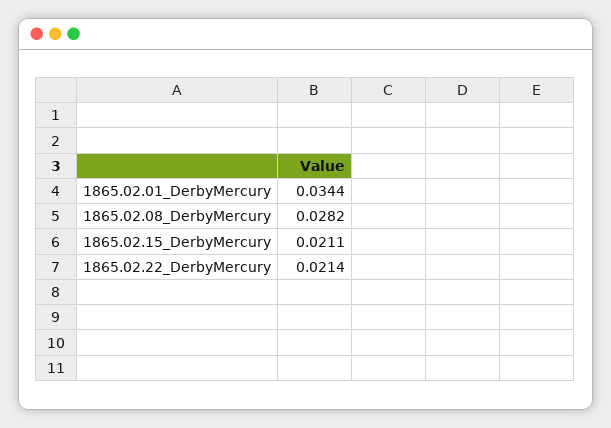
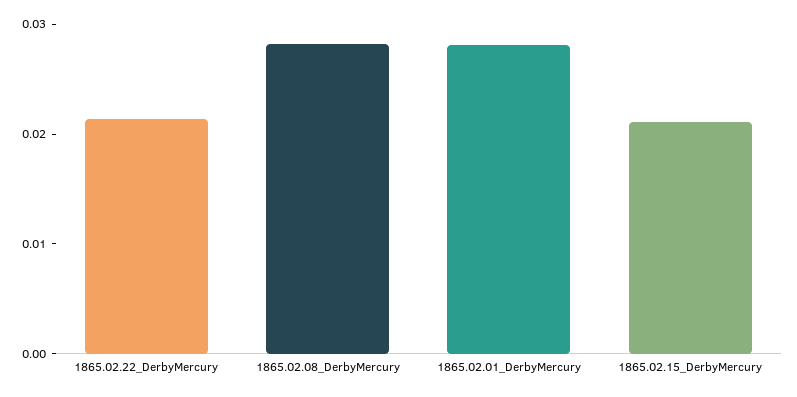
1865.02.01_DerbyMercury: 0.0344 -> 0.028

